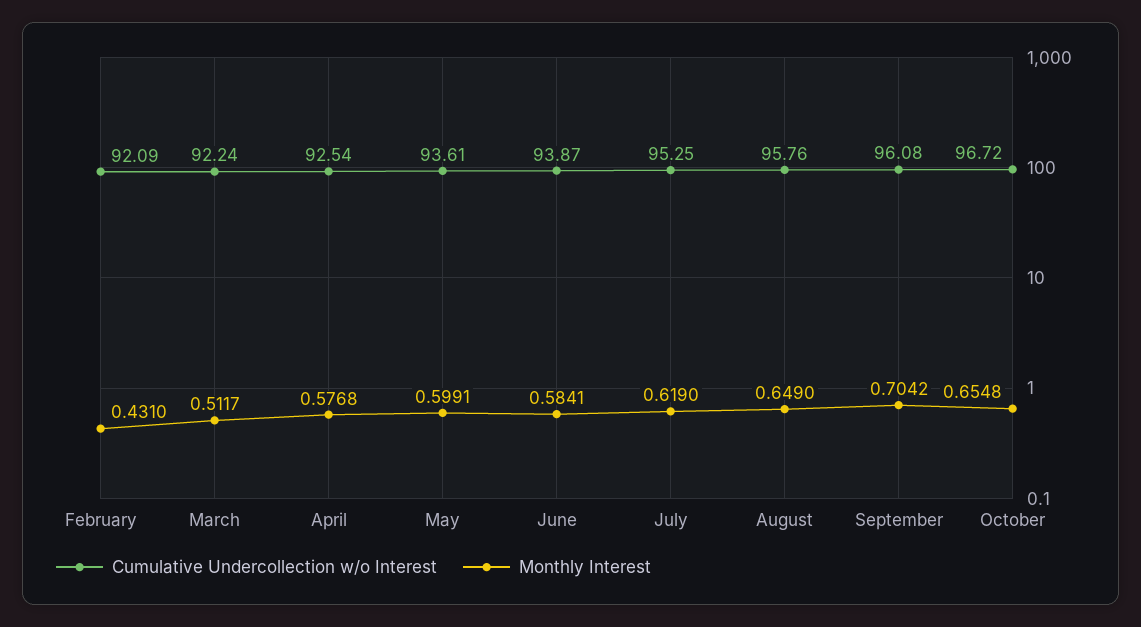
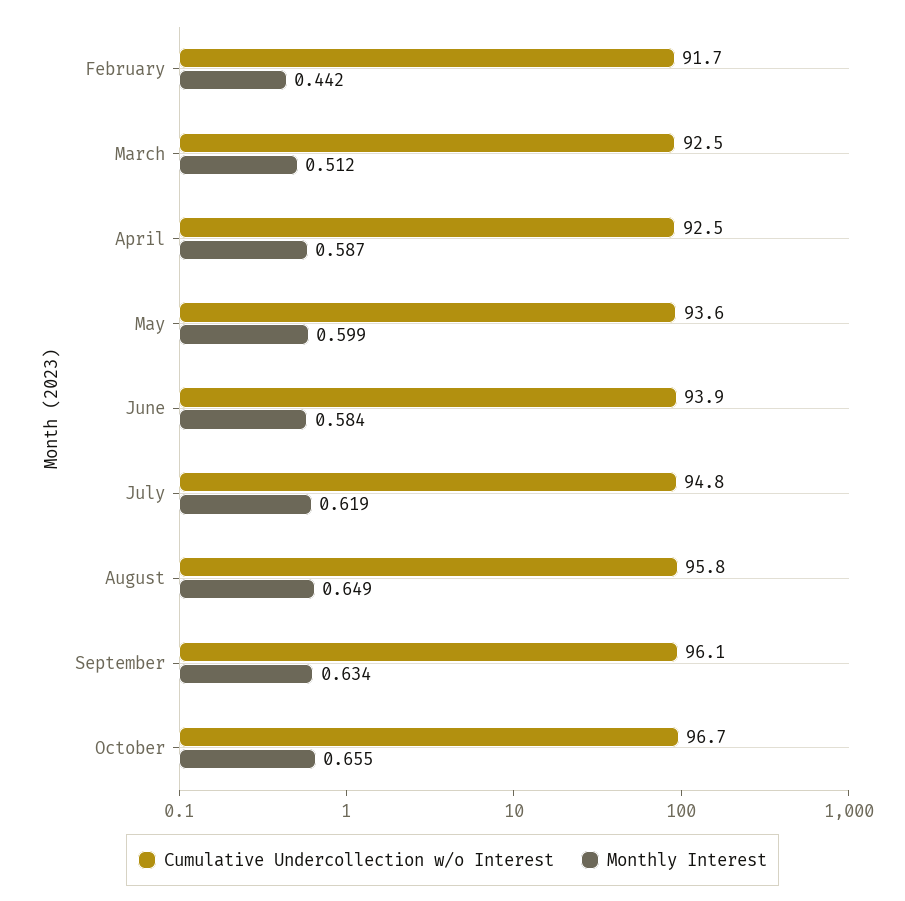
Cumulative Undercollection w/o Interest, February: 92.09 -> 91.7
Monthly Interest, February: 0.431 -> 0.442
Cumulative Undercollection w/o Interest, March: 92.24 -> 92.5
Monthly Interest, April: 0.5768 -> 0.587
Cumulative Undercollection w/o Interest, July: 95.25 -> 94.8
Monthly Interest, September: 0.7042 -> 0.634

